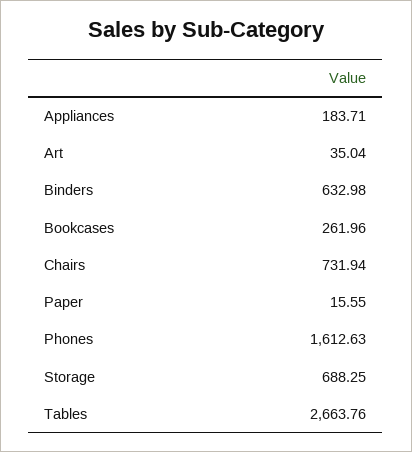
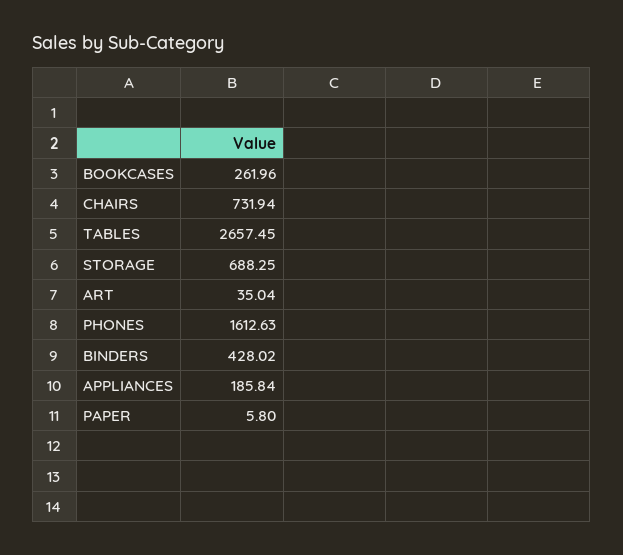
Appliances: 183.71 -> 185.84
Binders: 632.98 -> 428.02
Paper: 15.55 -> 5.8
Tables: 2663.76 -> 2657.45

